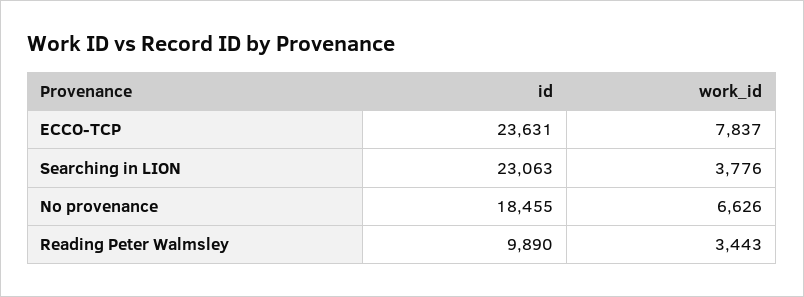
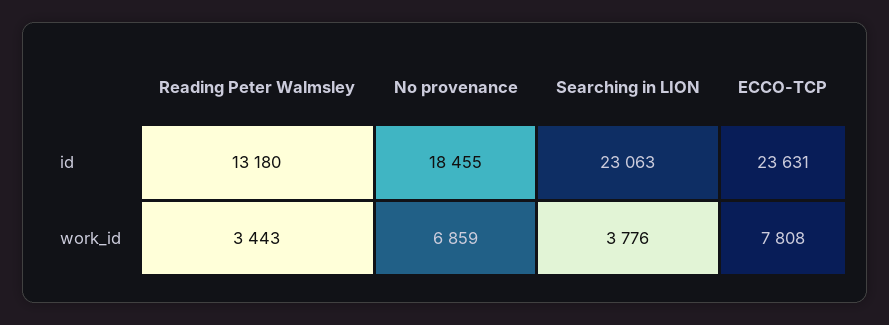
work_id, ECCO-TCP: 7837 -> 7808
work_id, No provenance: 6626 -> 6859
id, Reading Peter Walmsley: 9890 -> 13180

